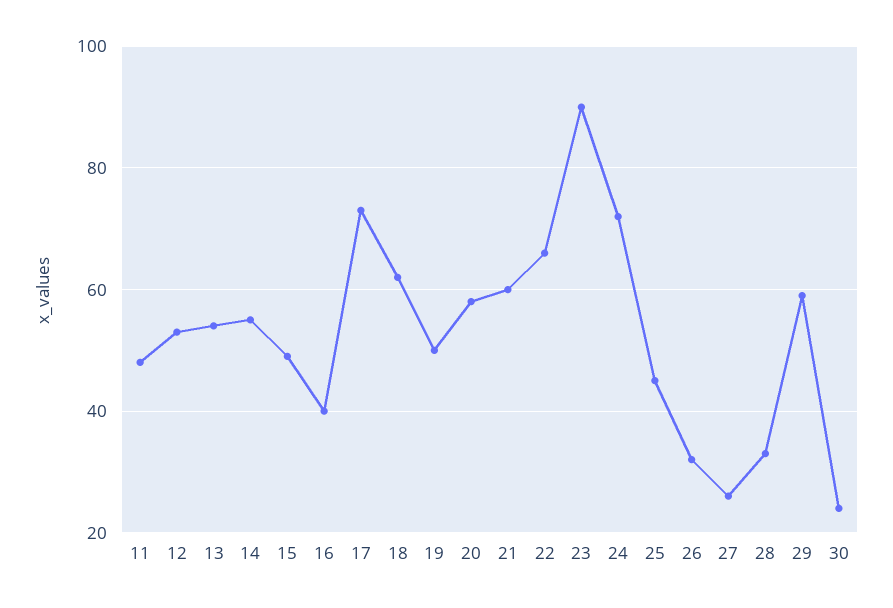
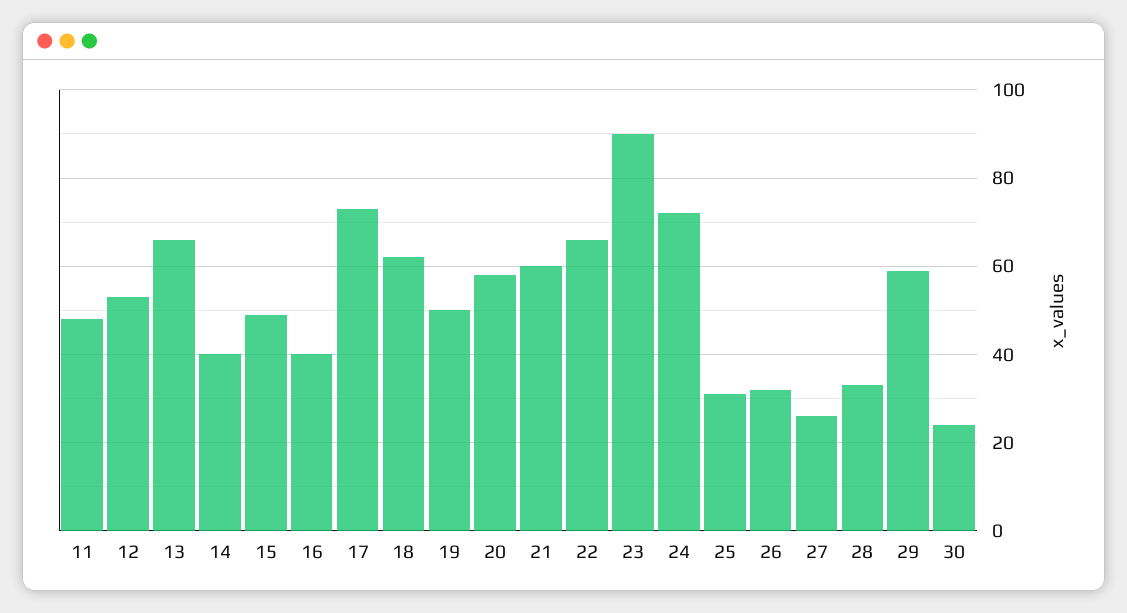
13: 55 -> 65
14: 55 -> 40
25: 45 -> 30

